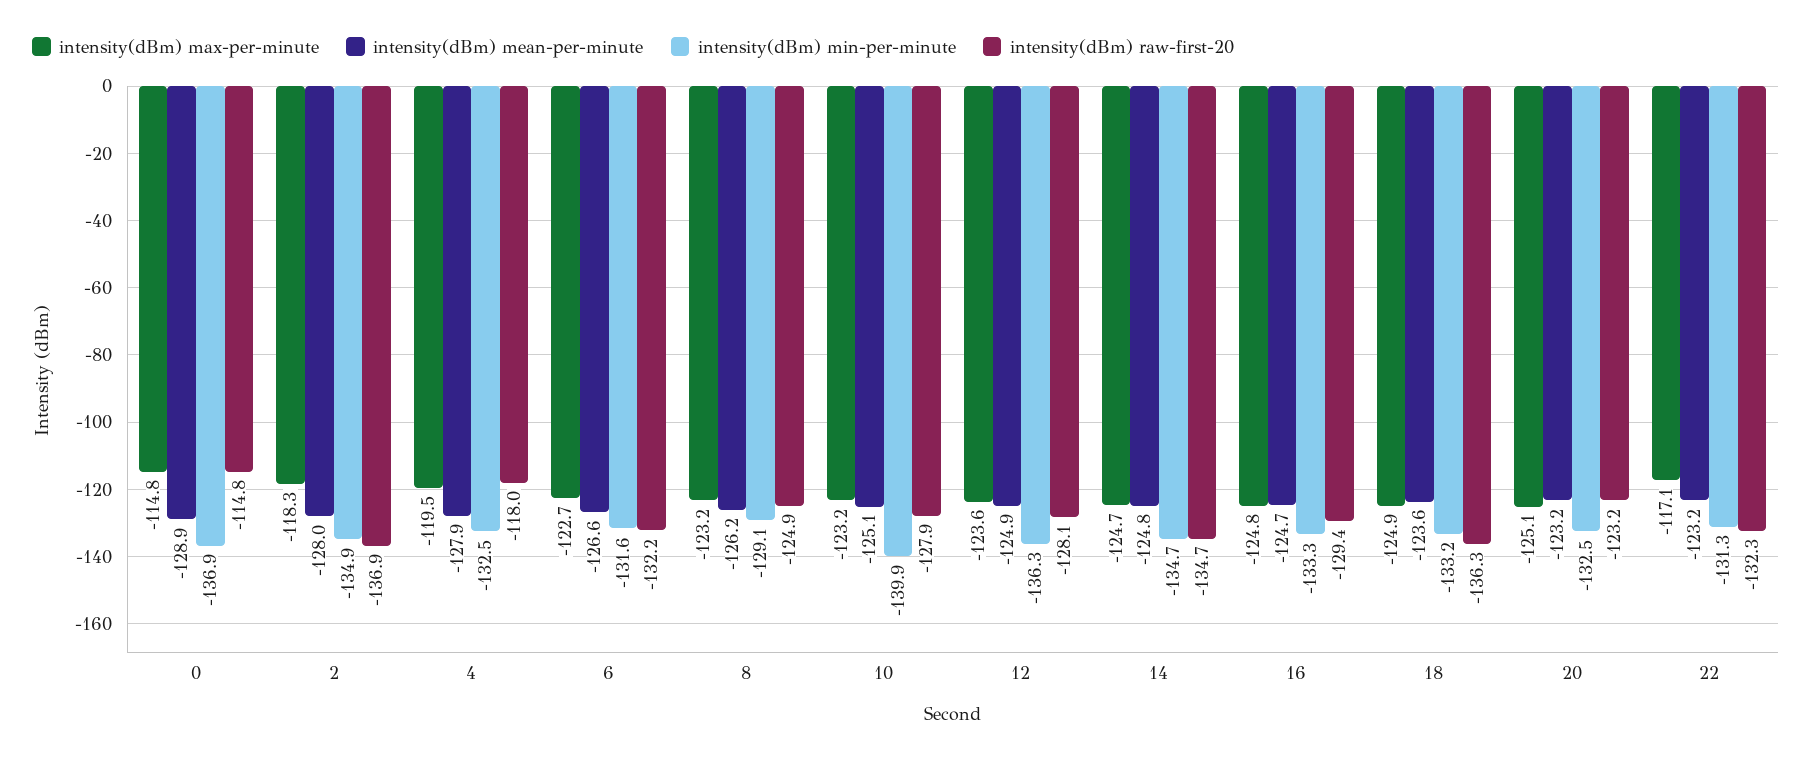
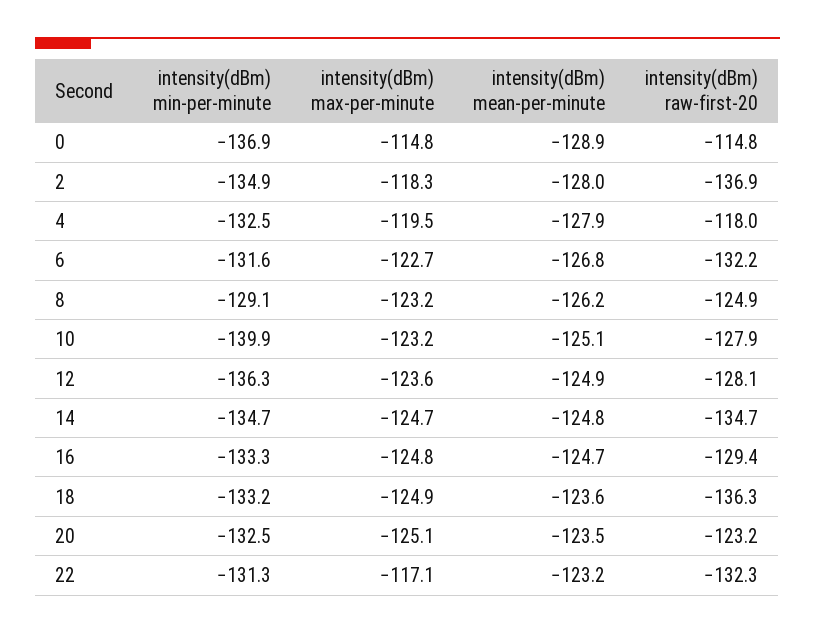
intensity(dBm) mean-per-minute, 6: -126.6 -> -126.8
intensity(dBm) mean-per-minute, 20: -123.2 -> -123.5

